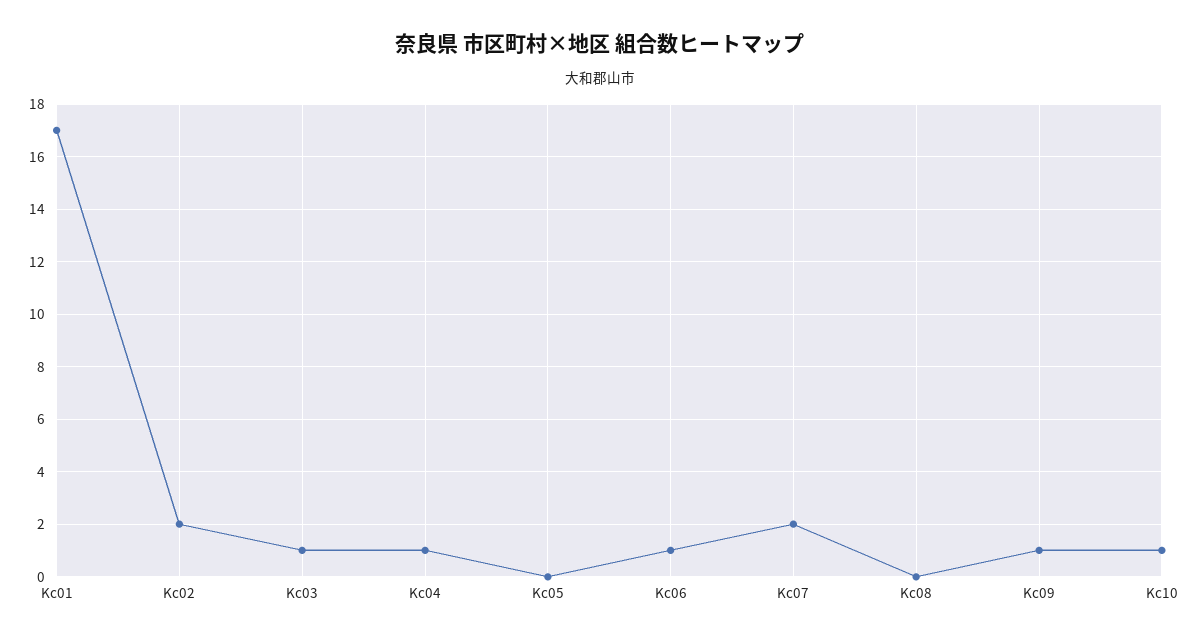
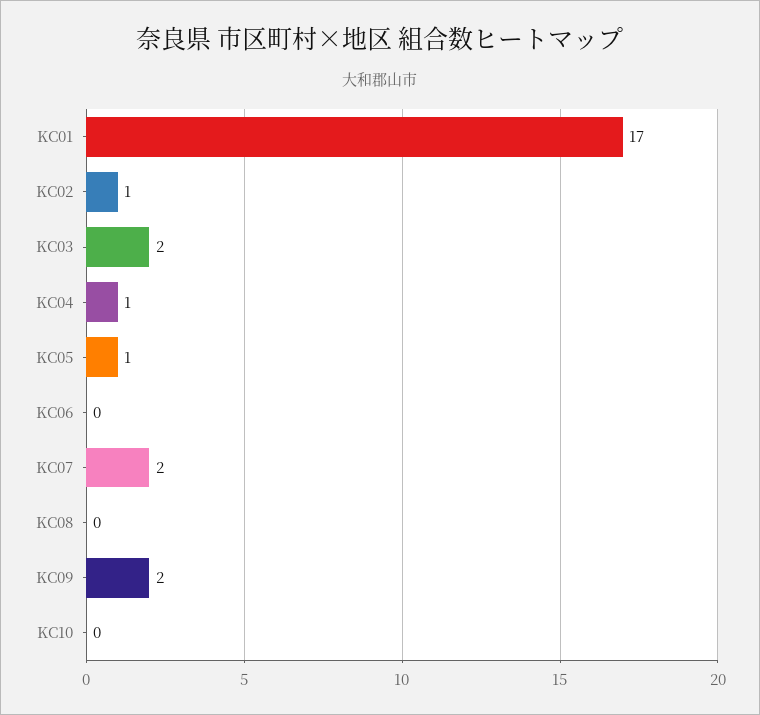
Kc02: 2 -> 1
Kc03: 1 -> 2
Kc05: 0 -> 1
Kc06: 1 -> 0
Kc09: 1 -> 2
Kc10: 1 -> 0

